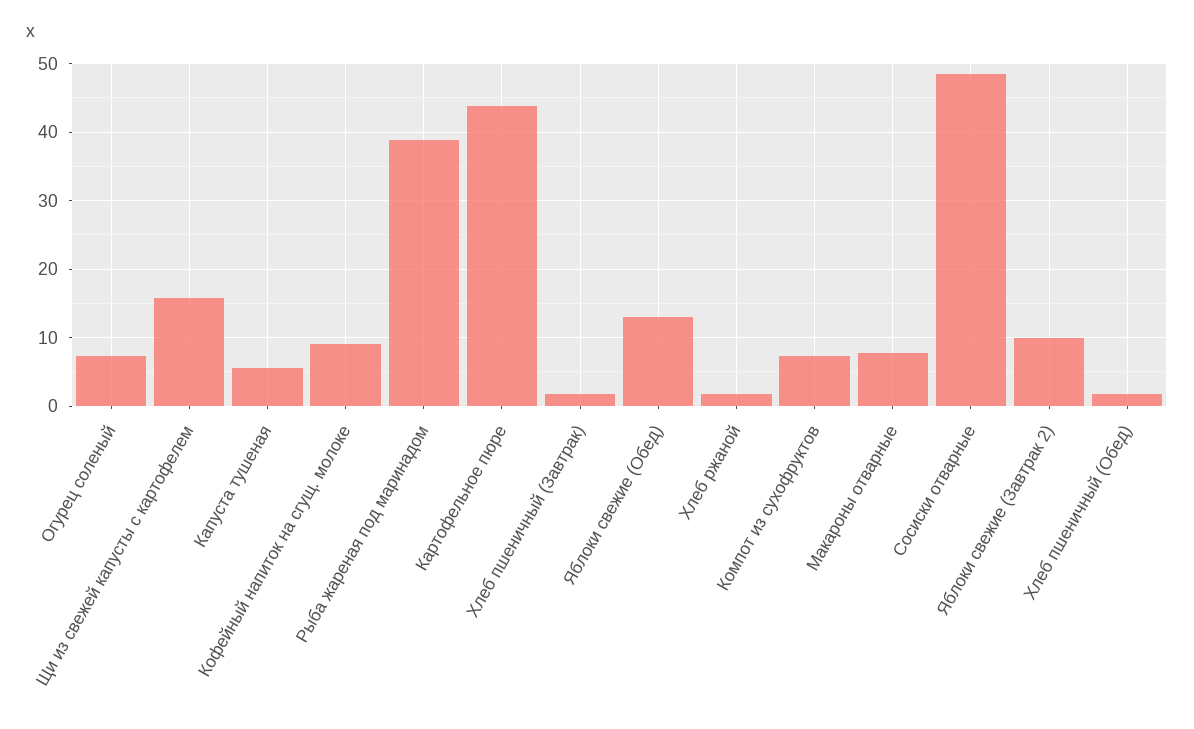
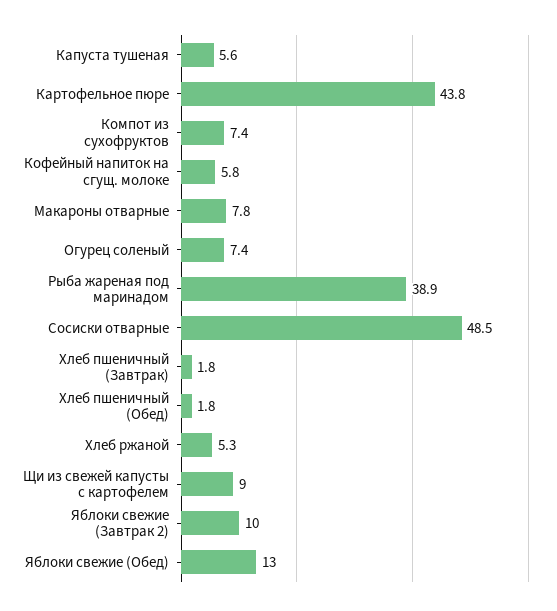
Щи из свежей капусты с картофелем: 16 -> 9
Кофейный напиток на сгущ. молоке: 9 -> 5.8
Хлеб ржаной: 2 -> 5.3

